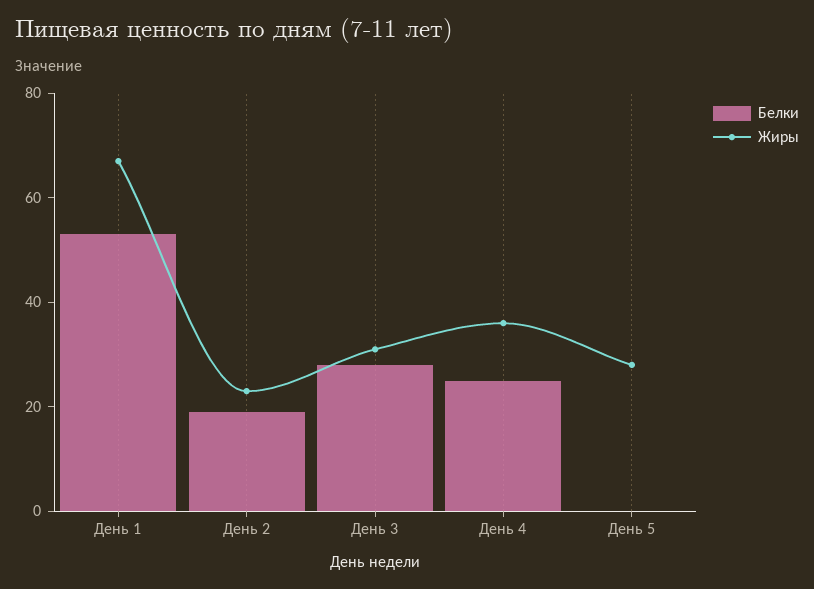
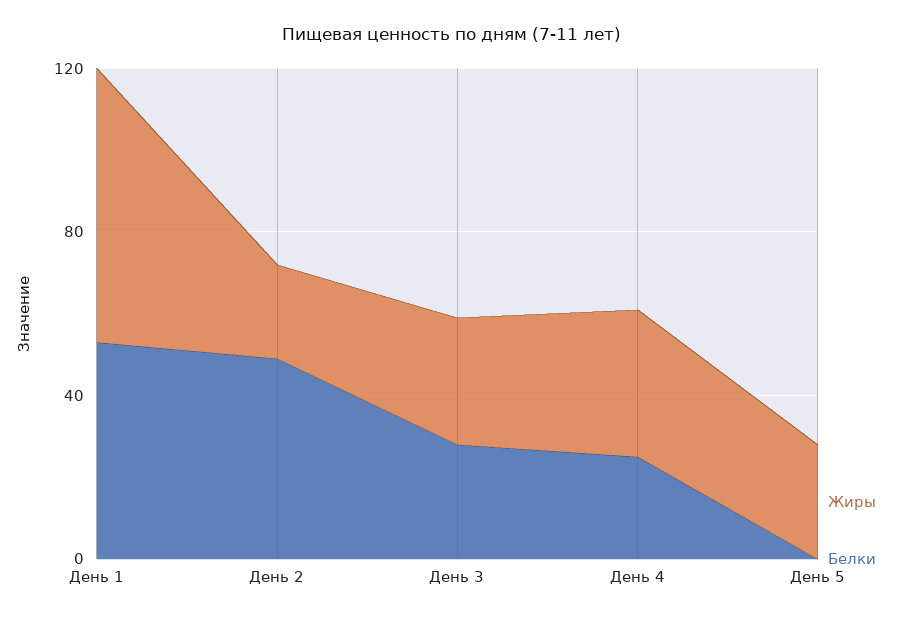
Белки, День 2: 20 -> 50

